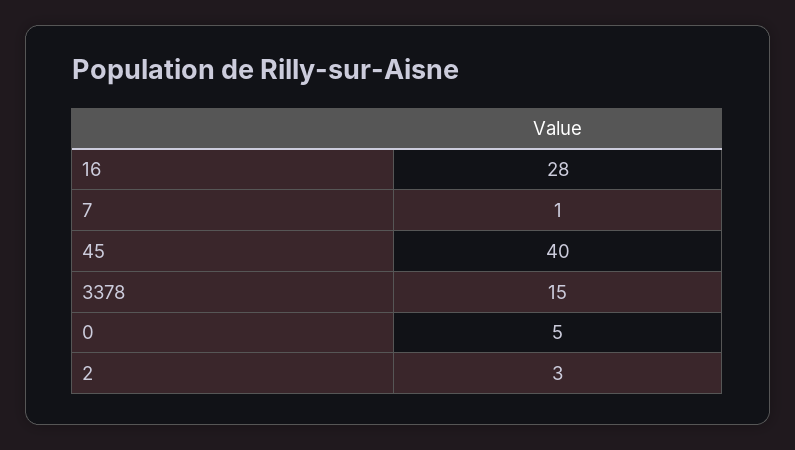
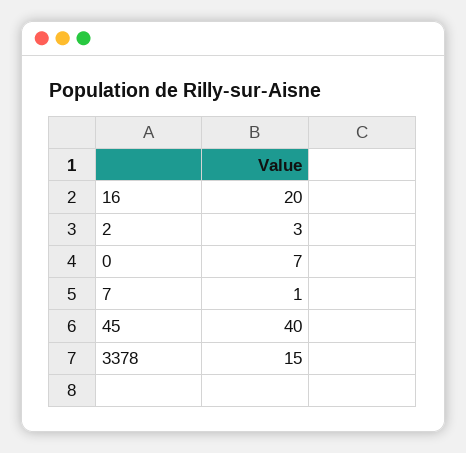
16: 28 -> 20
0: 5 -> 7

